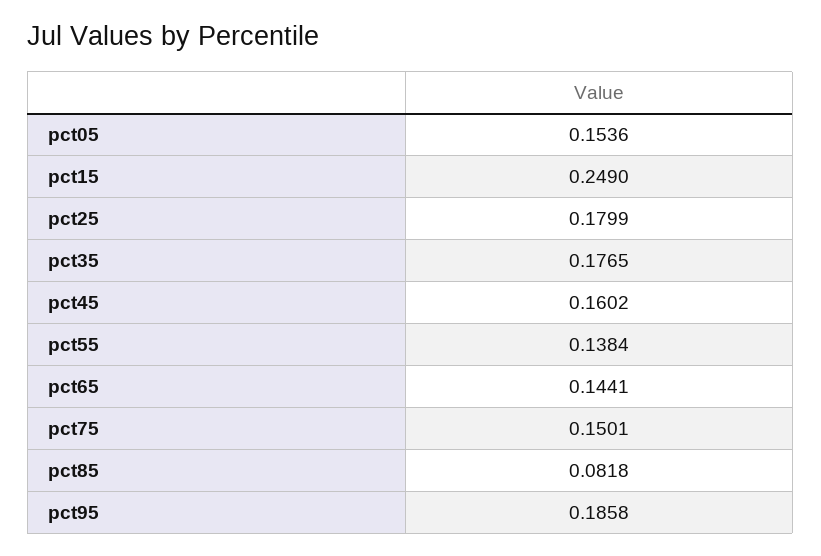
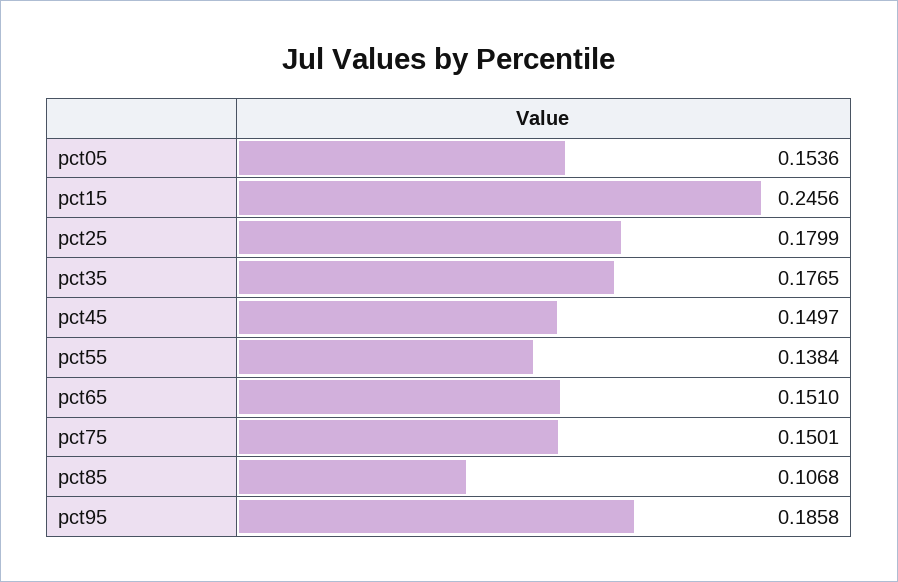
pct15: 0.249 -> 0.2456
pct45: 0.1602 -> 0.1497
pct65: 0.1441 -> 0.151
pct85: 0.0818 -> 0.1068

